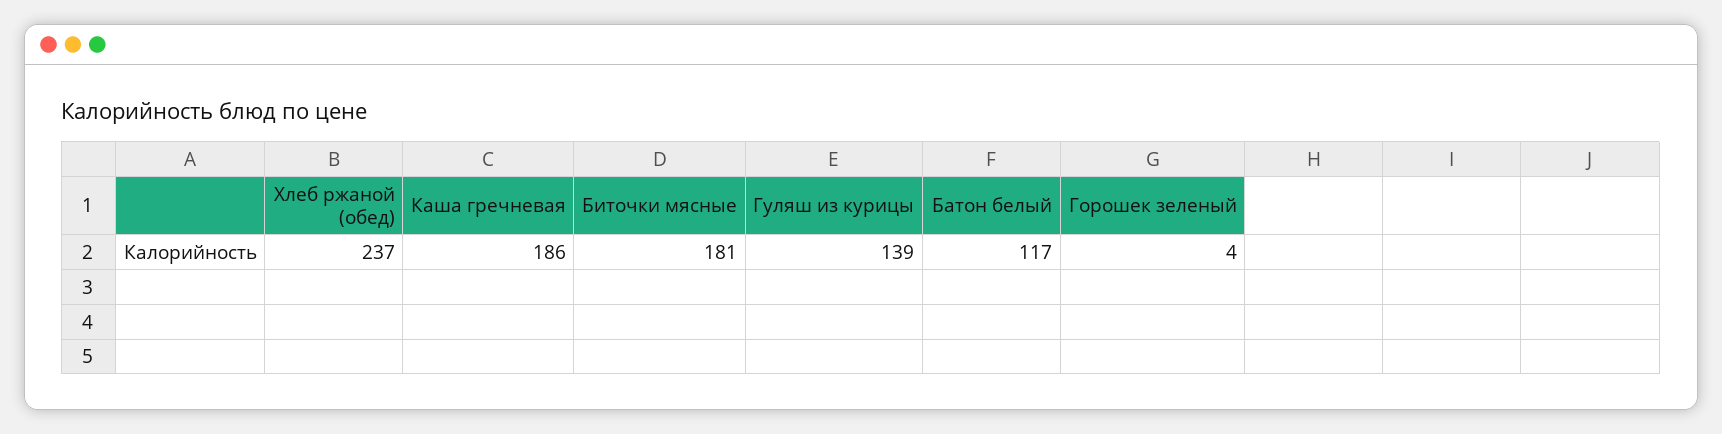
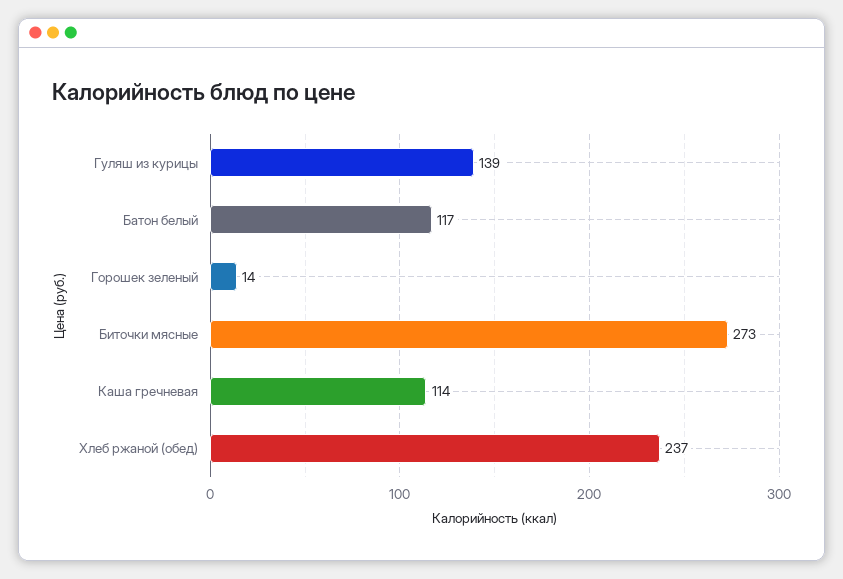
Каша гречневая: 186 -> 114
Биточки мясные: 181 -> 273
Горошек зеленый: 4 -> 14

